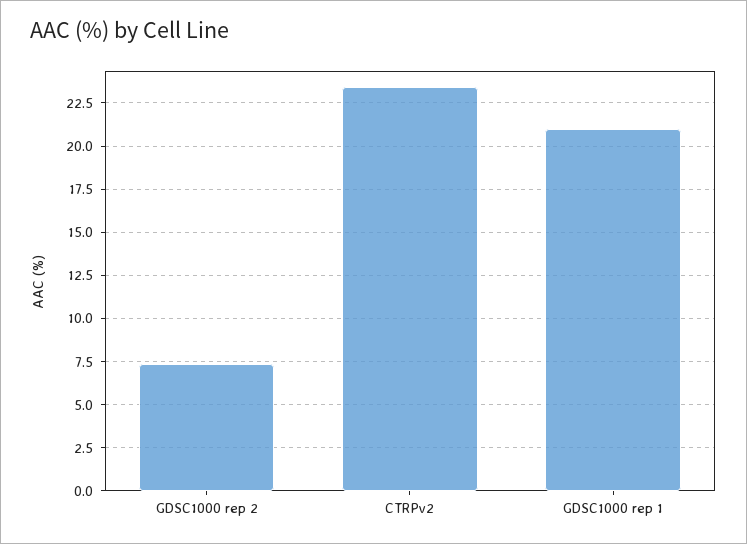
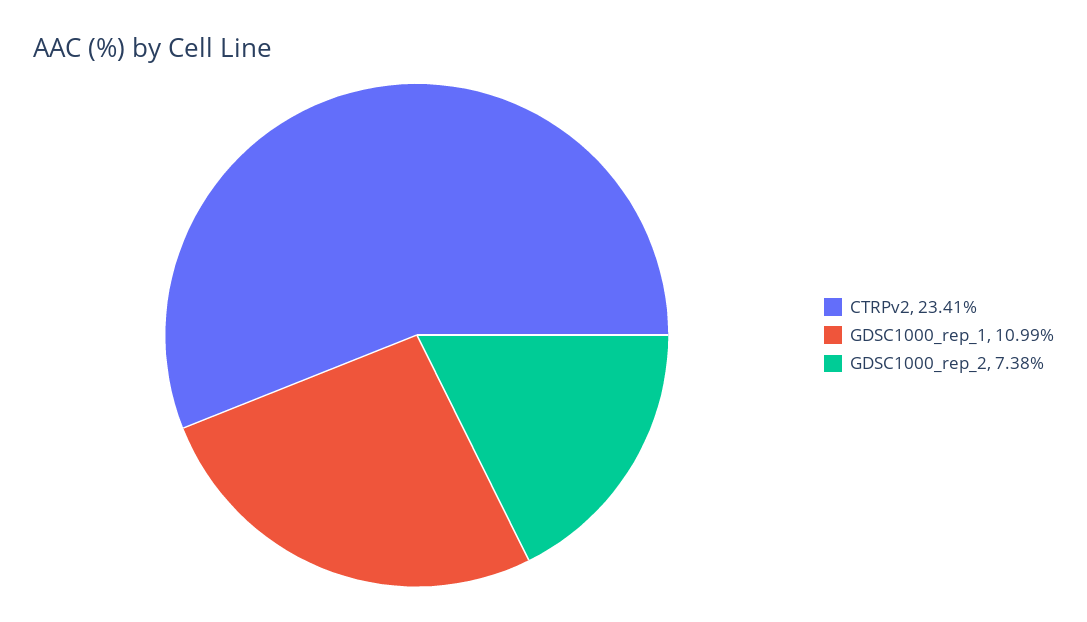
GDSC1000 rep 1: 21 -> 10.99

